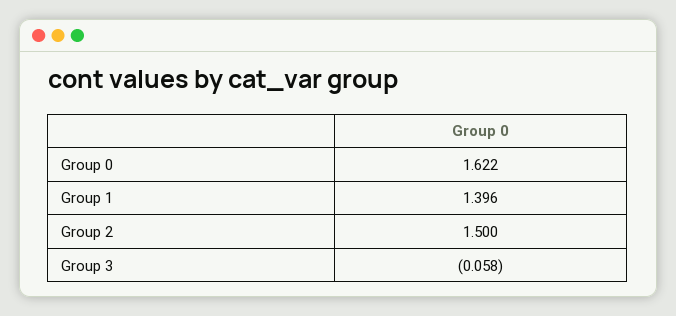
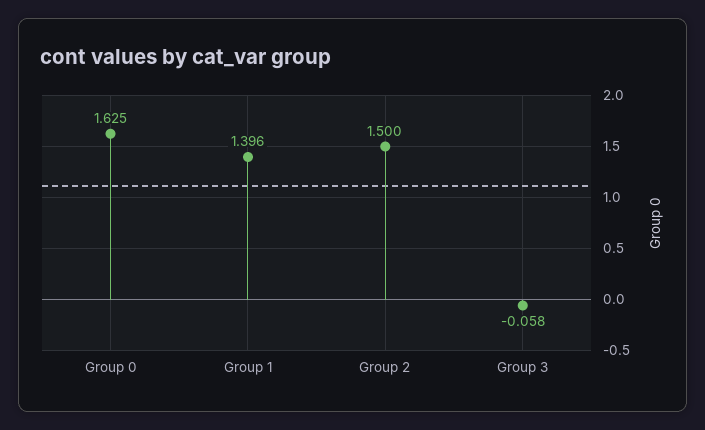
Group 0: 1.622 -> 1.625

